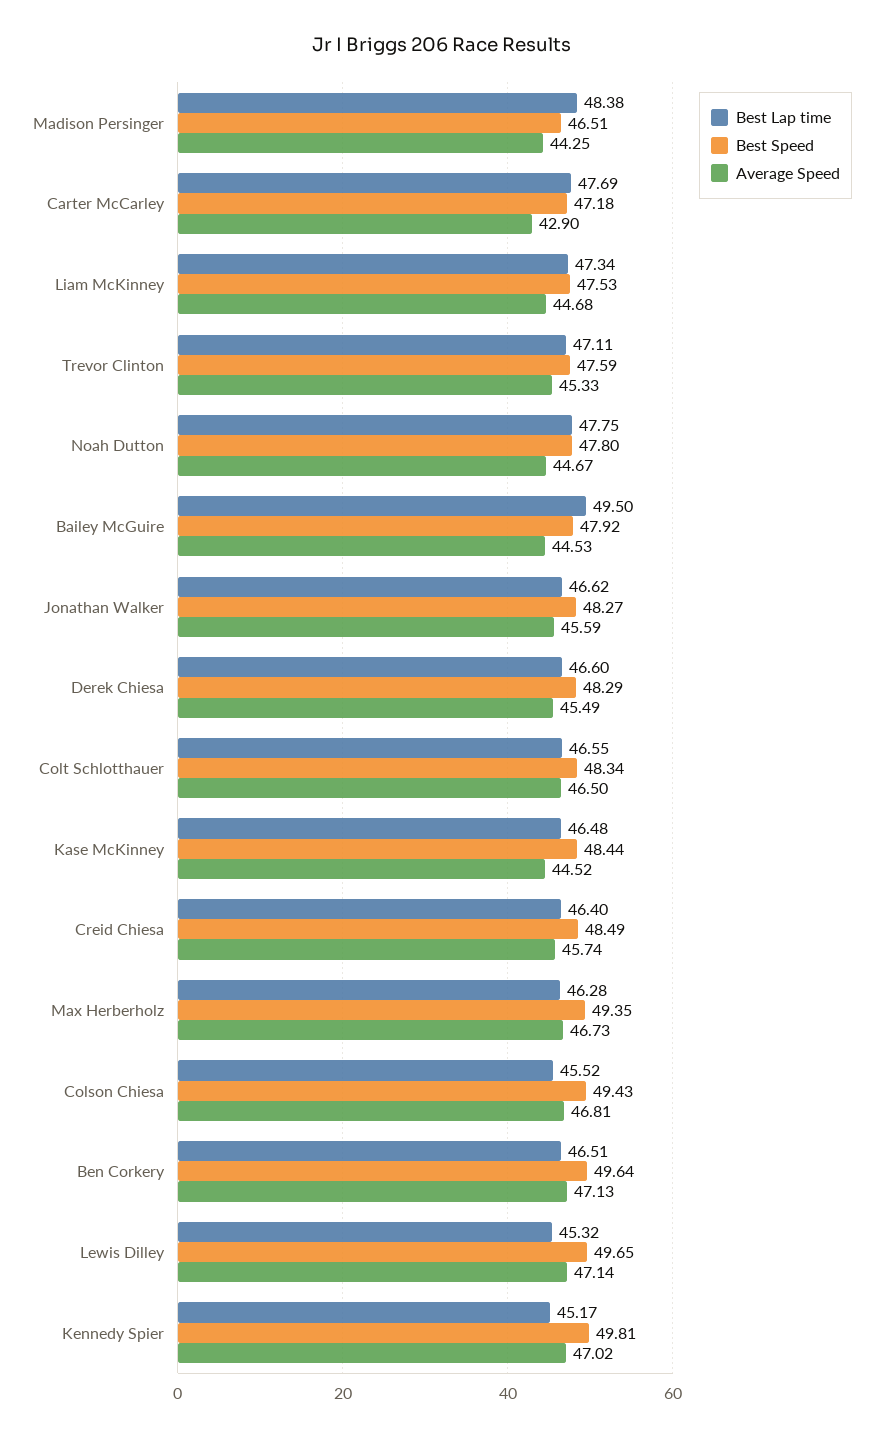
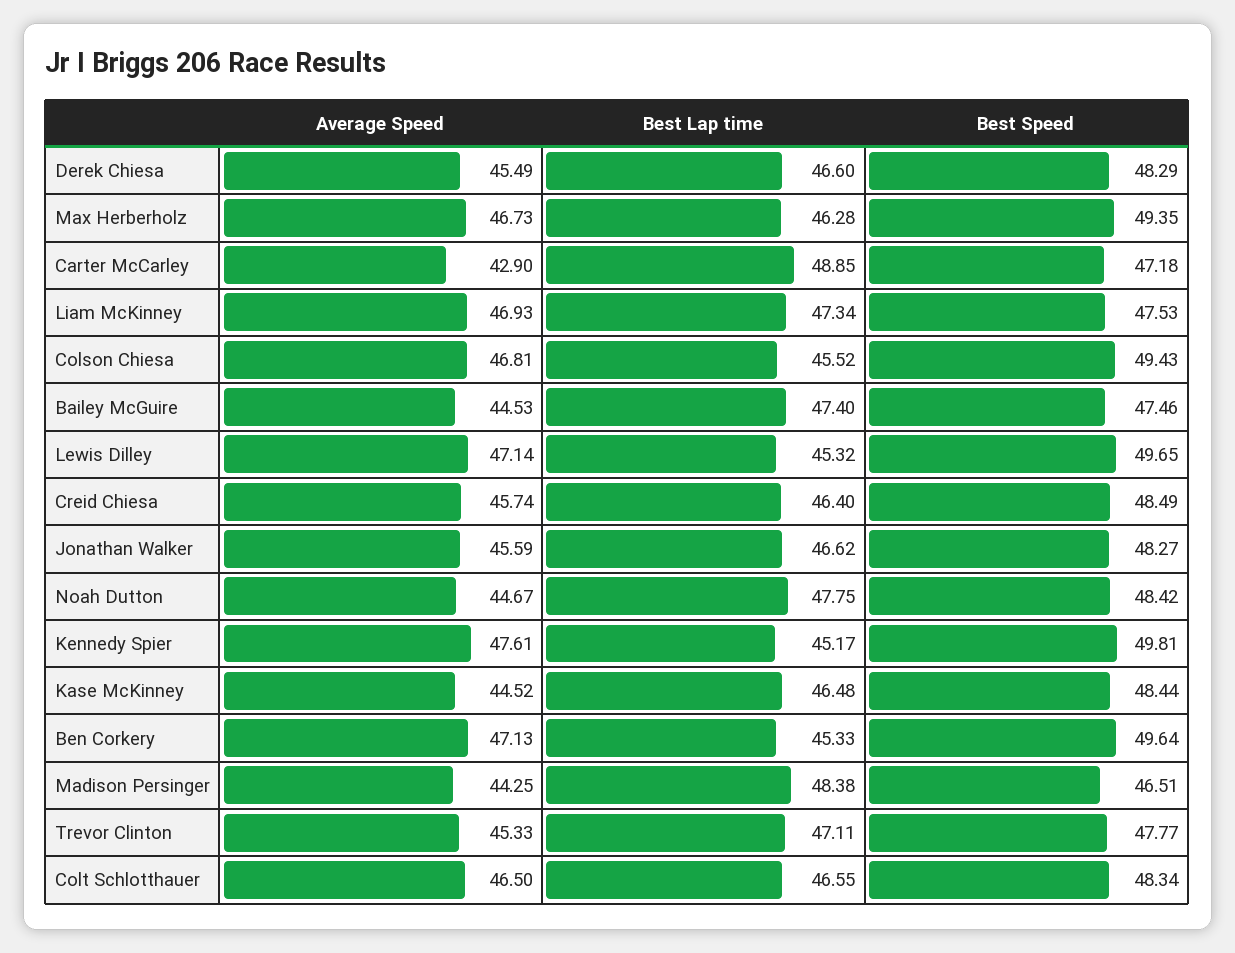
Best Lap time, Carter McCarley: 47.69 -> 48.85
Average Speed, Liam McKinney: 44.68 -> 46.93
Best Speed, Trevor Clinton: 47.59 -> 47.77
Best Speed, Noah Dutton: 47.8 -> 48.42
Best Lap time, Bailey McGuire: 49.5 -> 47.4
Best Speed, Bailey McGuire: 47.92 -> 47.46
Best Lap time, Ben Corkery: 46.51 -> 45.33
Average Speed, Kennedy Spier: 47.02 -> 47.61

